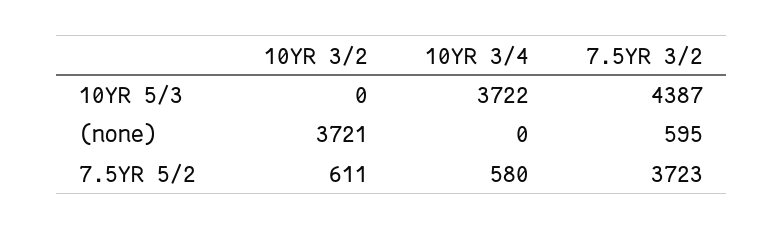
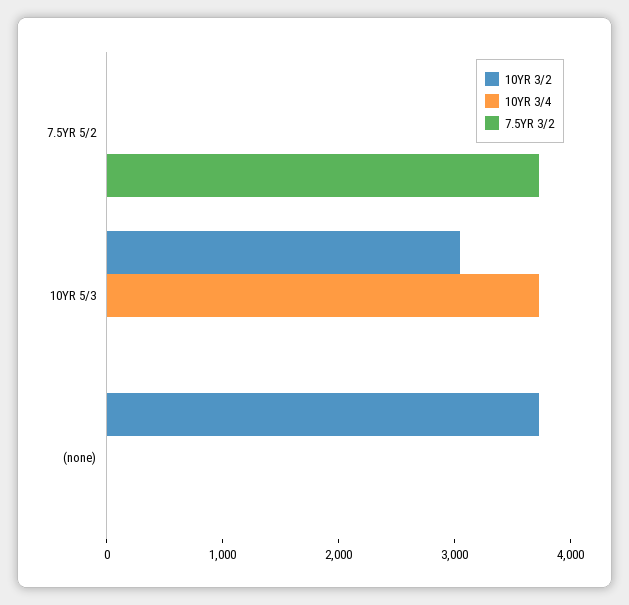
10YR 3/2, 10YR 5/3: 0 -> 3000
7.5YR 3/2, 10YR 5/3: 4387 -> 0
7.5YR 3/2, (none): 595 -> 0
10YR 3/2, 7.5YR 5/2: 611 -> 0
10YR 3/4, 7.5YR 5/2: 580 -> 0

